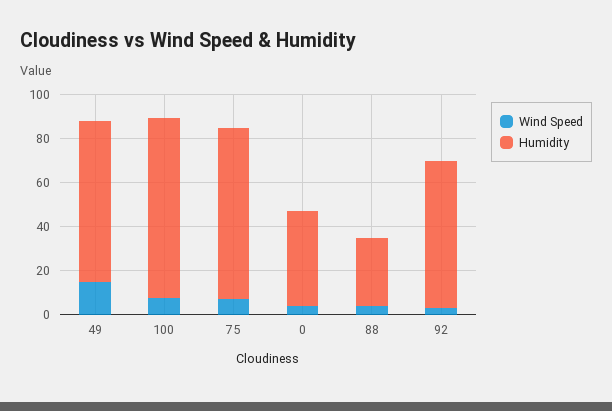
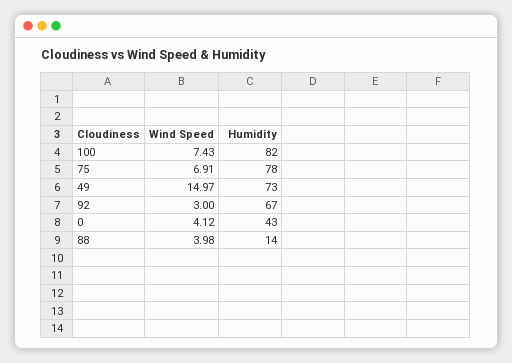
Humidity, 88: 30 -> 14

